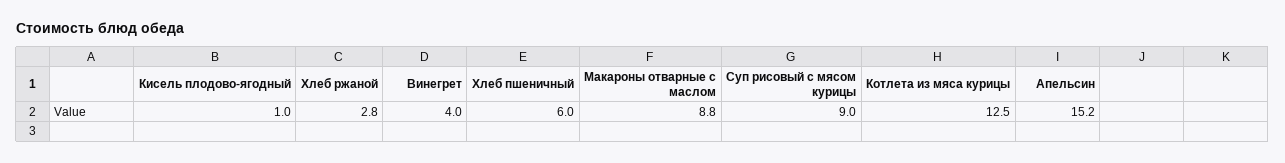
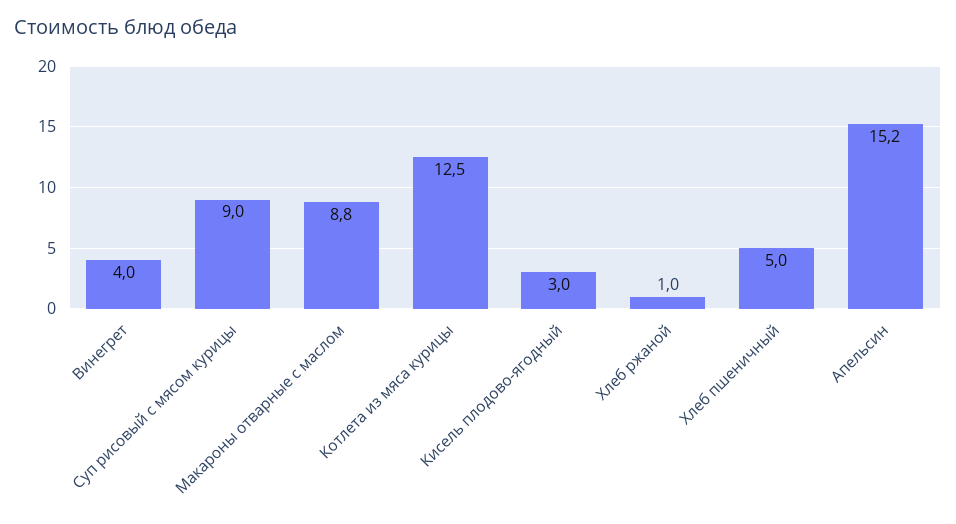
Кисель плодово-ягодный: 1 -> 3
Хлеб ржаной: 2.8 -> 1
Хлеб пшеничный: 6 -> 5

